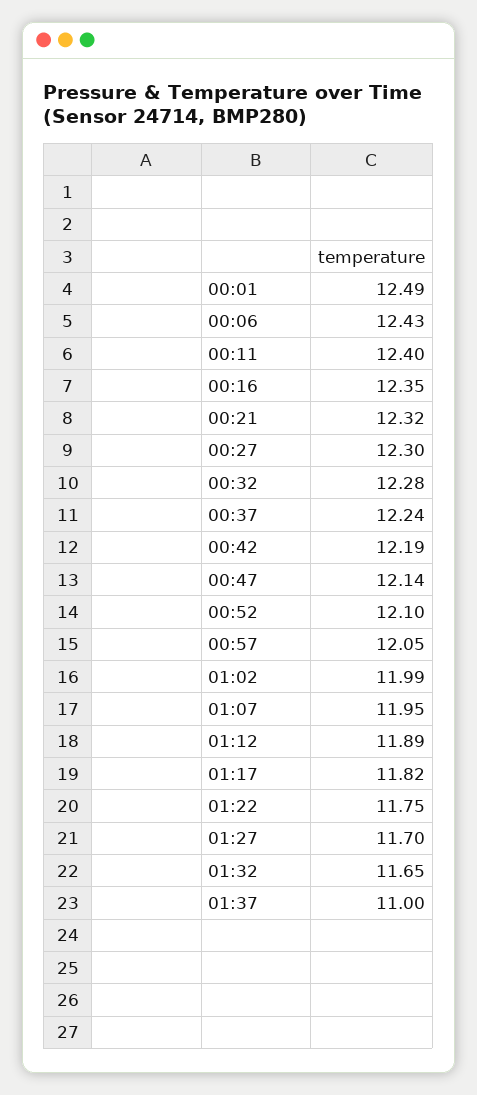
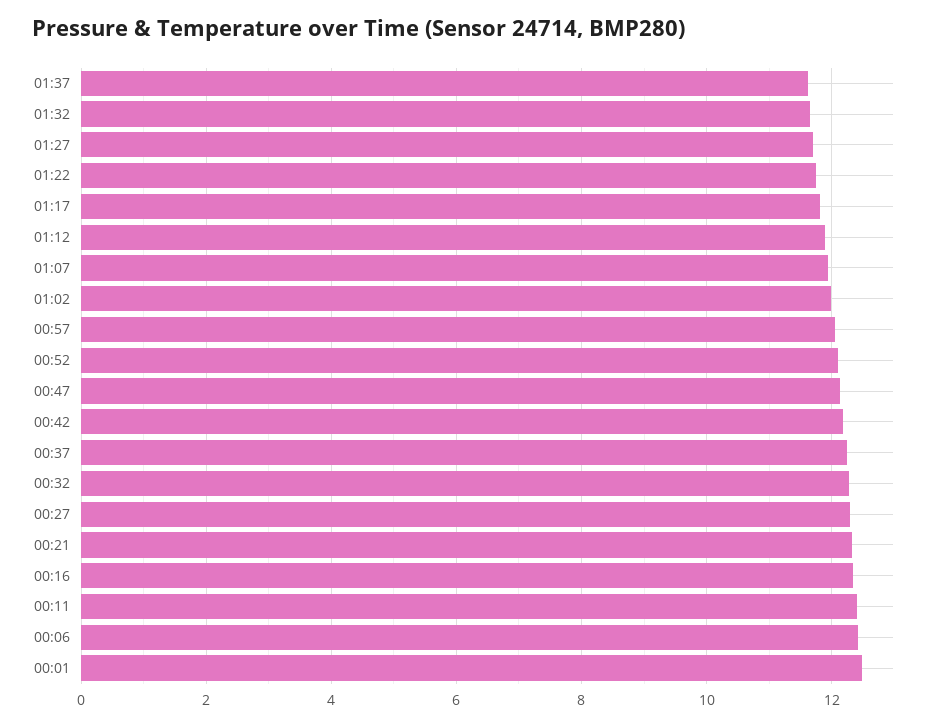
01:37: 11 -> 11.6

